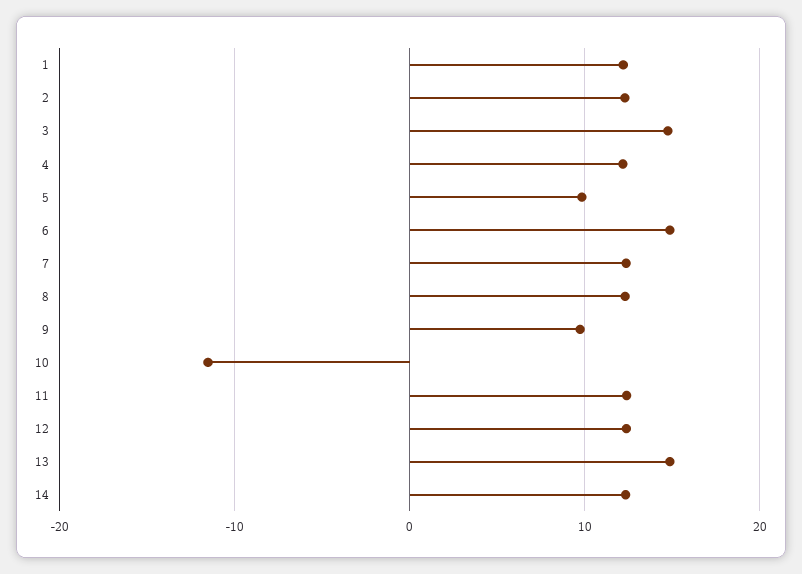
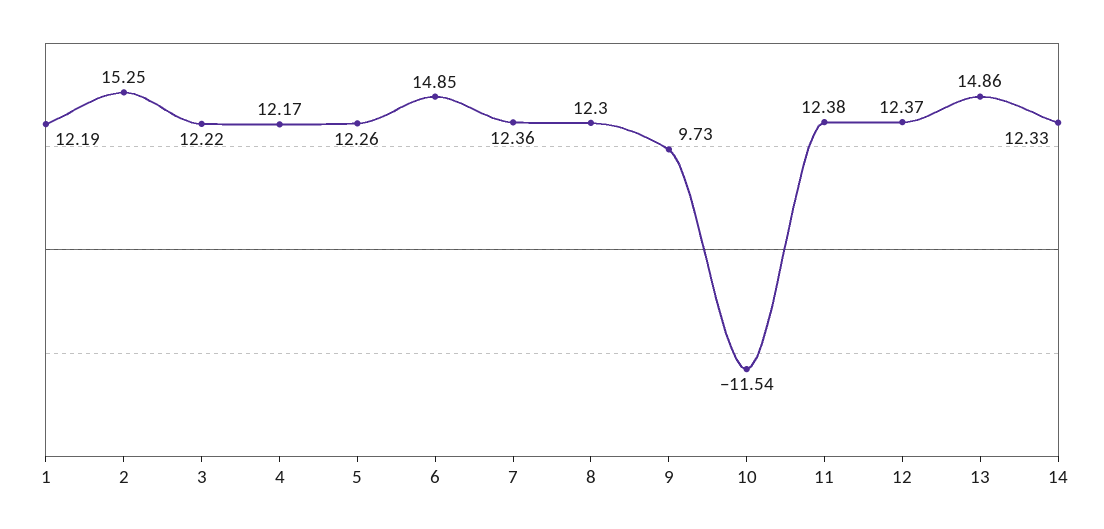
2: 12 -> 15.25
3: 15 -> 12.22
5: 10 -> 12.26

